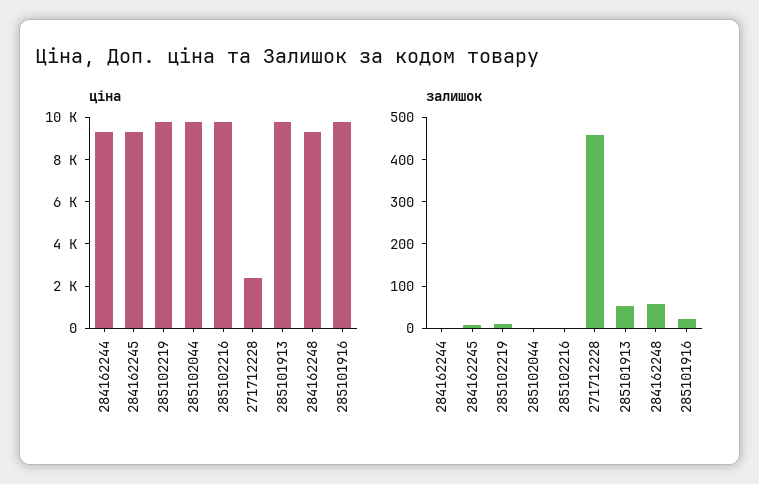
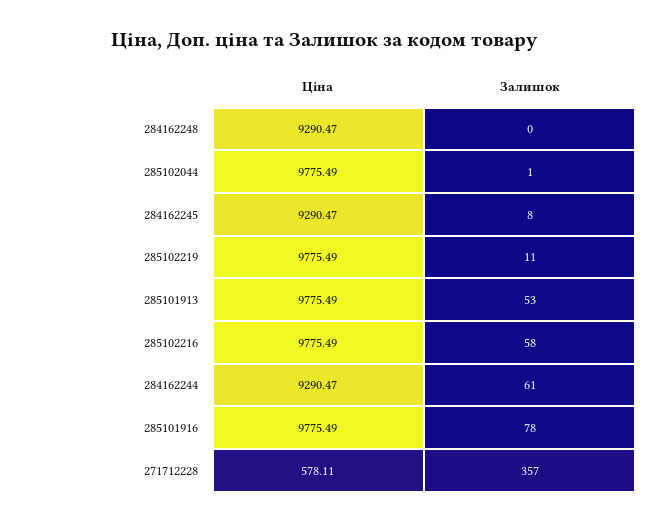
ціна, 271712228: 2500 -> 578.11
залишок, 284162244: 0 -> 61
залишок, 285102216: 0 -> 58
залишок, 271712228: 460 -> 357
залишок, 284162248: 60 -> 0
залишок, 285101916: 20 -> 78

